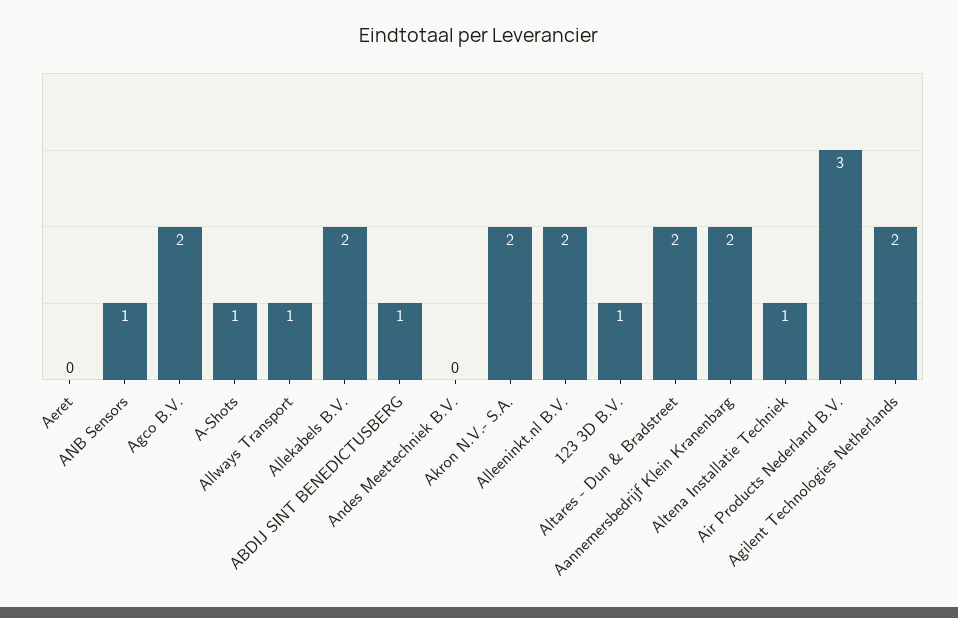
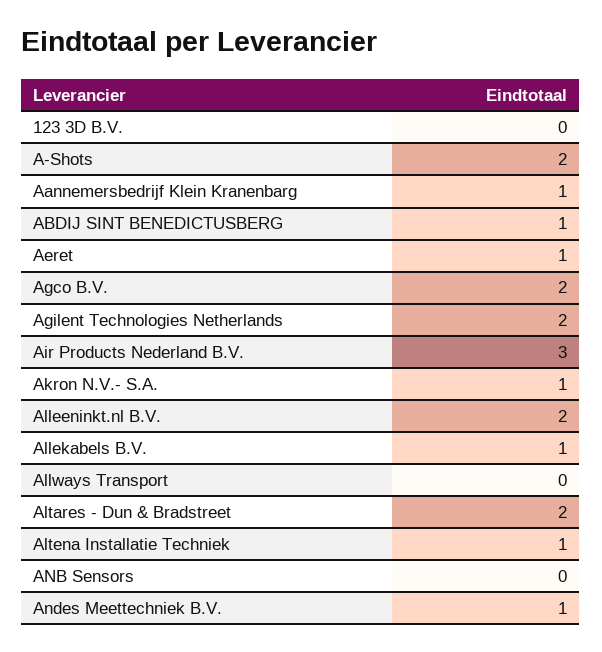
Aeret: 0 -> 1
ANB Sensors: 1 -> 0
A-Shots: 1 -> 2
Allways Transport: 1 -> 0
Allekabels B.V.: 2 -> 1
Andes Meettechniek B.V.: 0 -> 1
Akron N.V.- S.A.: 2 -> 1
123 3D B.V.: 1 -> 0
Aannemersbedrijf Klein Kranenbarg: 2 -> 1

